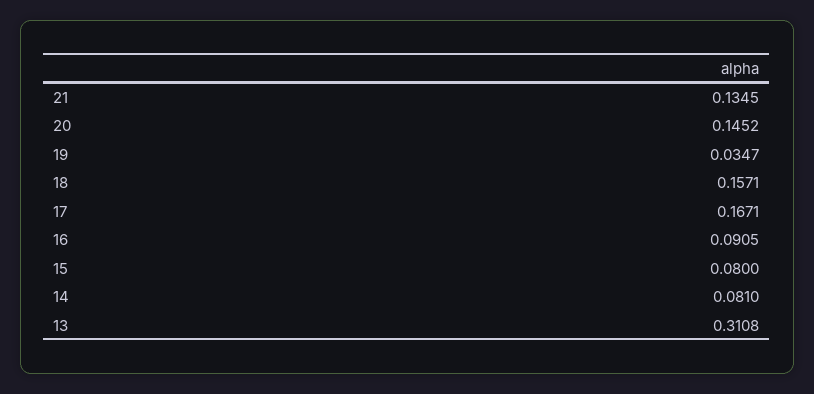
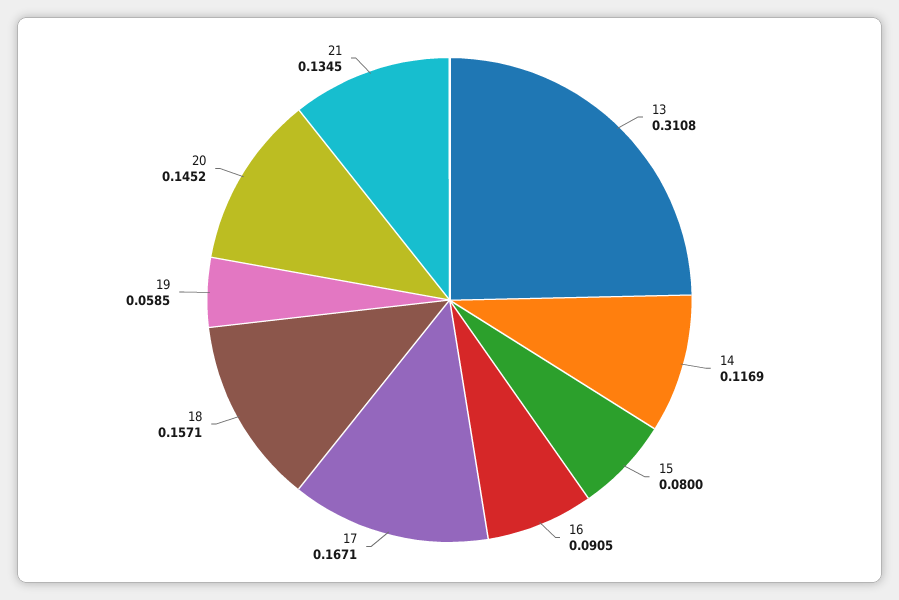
19: 0.0347 -> 0.0585
14: 0.081 -> 0.1169

